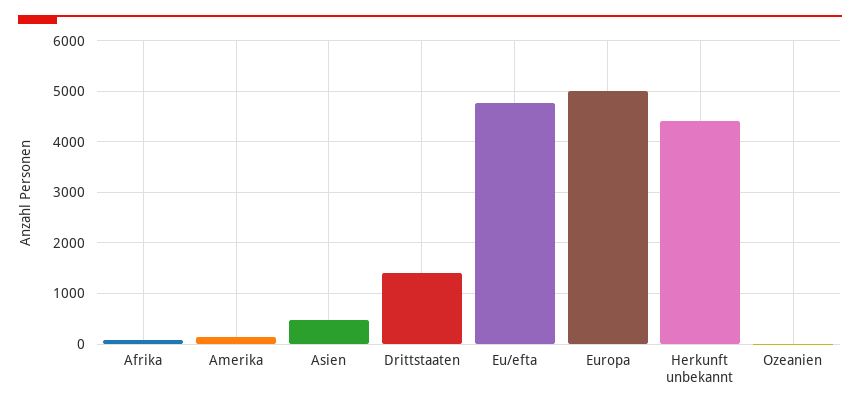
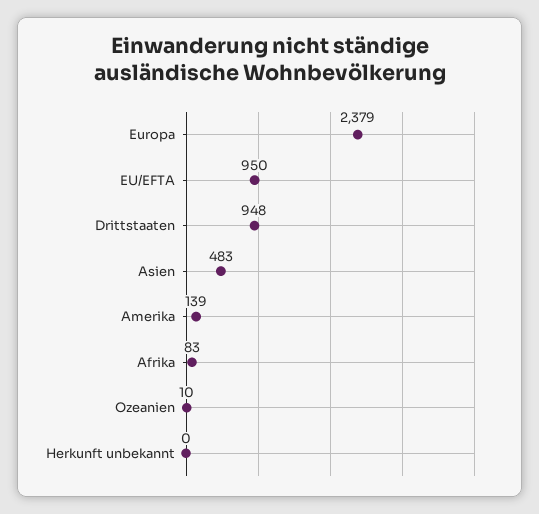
Drittstaaten: 1400 -> 948
Eu/efta: 4800 -> 950
Europa: 5000 -> 2379
Herkunft unbekannt: 4400 -> 0

